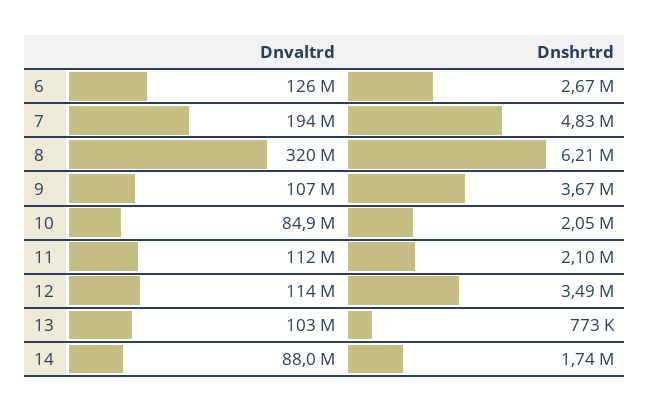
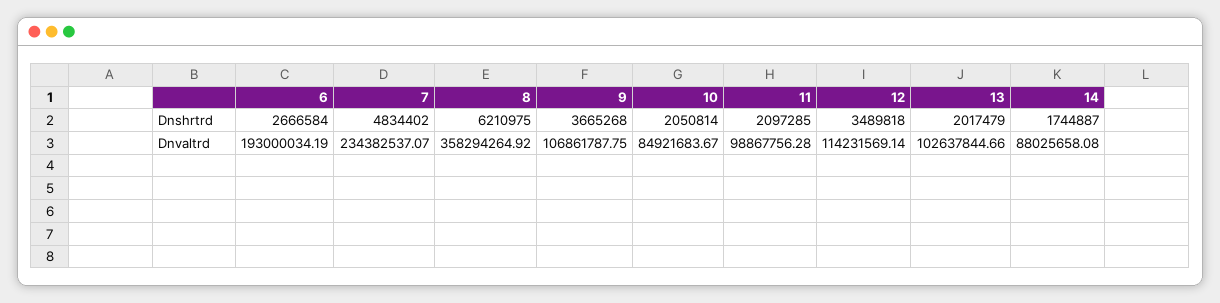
Dnvaltrd, 6: 126000000 -> 193000034.19
Dnvaltrd, 7: 194000000 -> 234382537.07
Dnvaltrd, 8: 320000000 -> 358294264.92
Dnvaltrd, 11: 112000000 -> 98867756.28
Dnshrtrd, 13: 773000 -> 2017479

